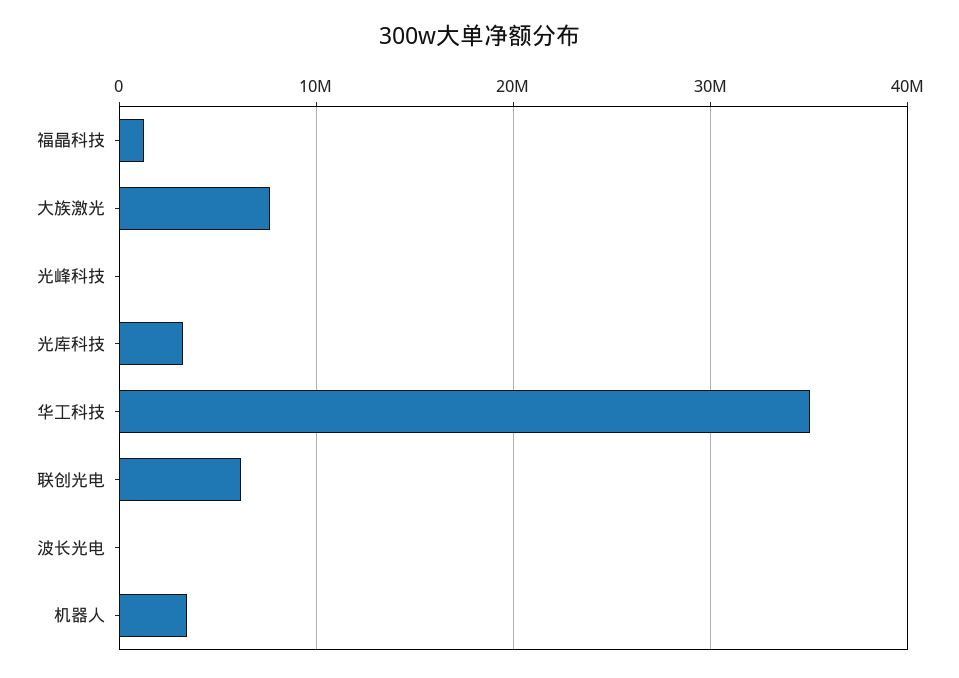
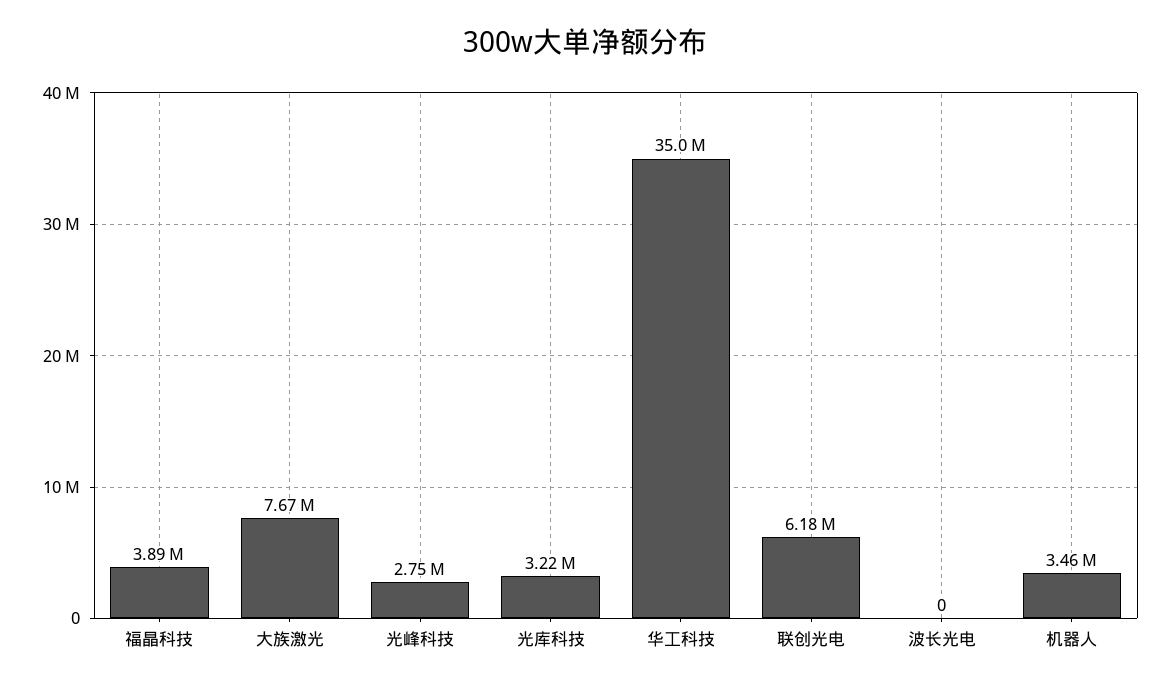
福晶科技: 1000000 -> 3890000
光峰科技: 0 -> 2750000

